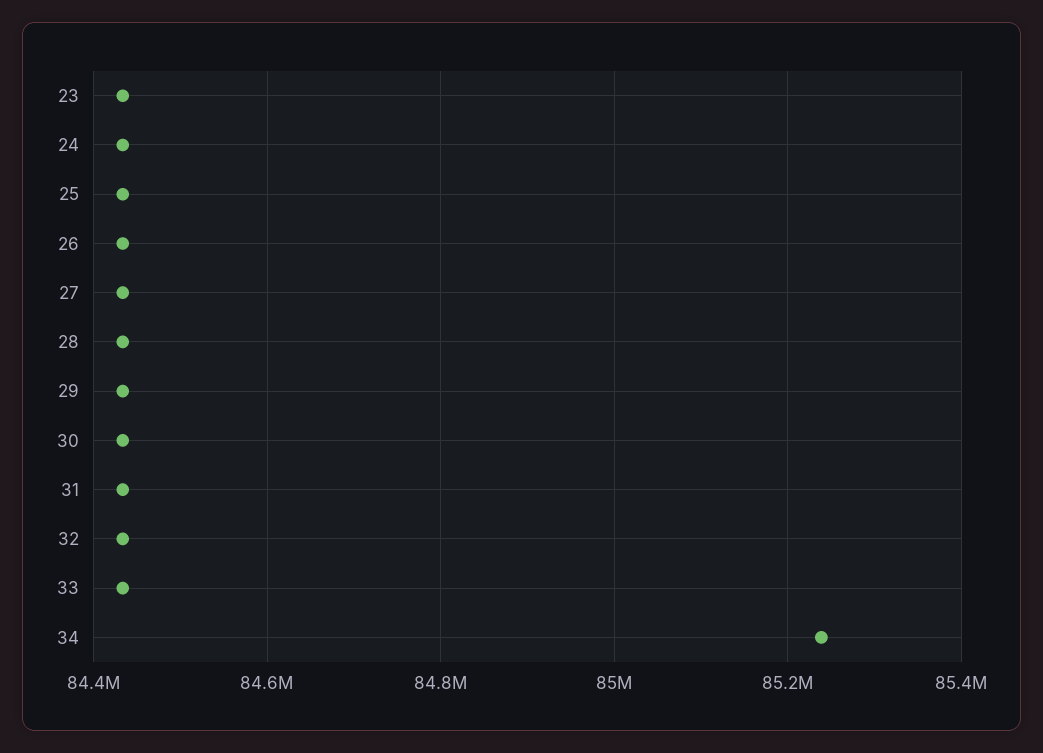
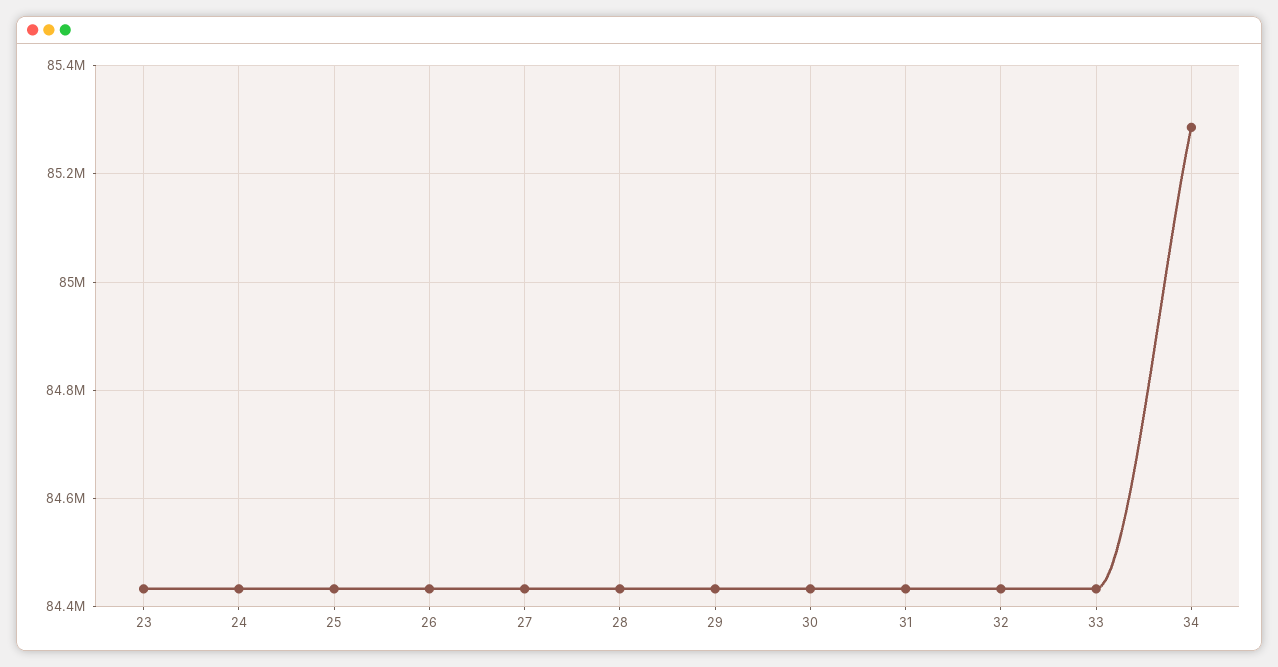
34: 85240000 -> 85280000

